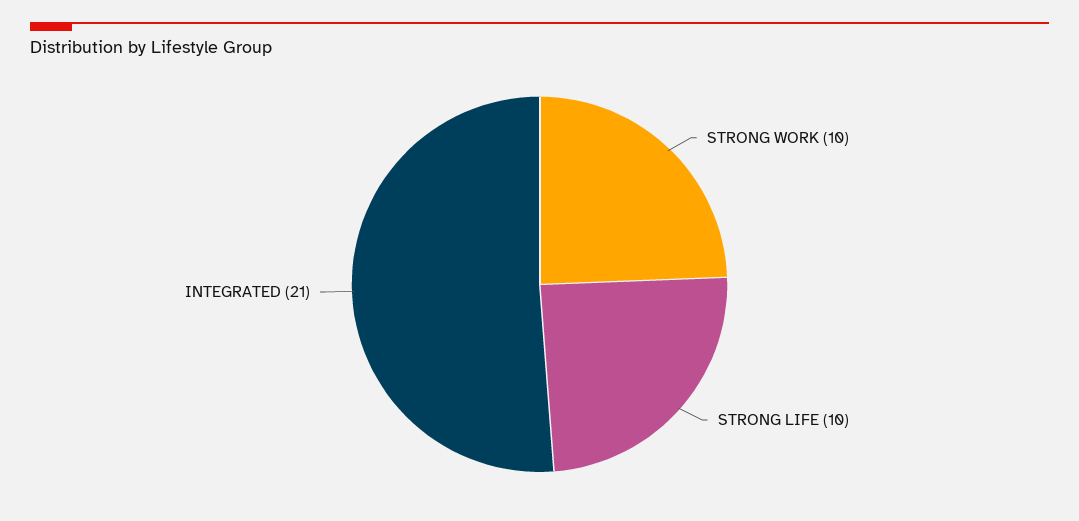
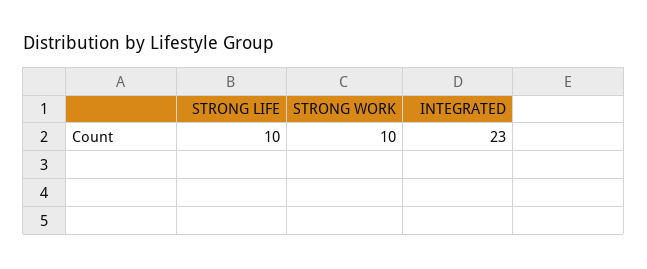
INTEGRATED: 21 -> 23

